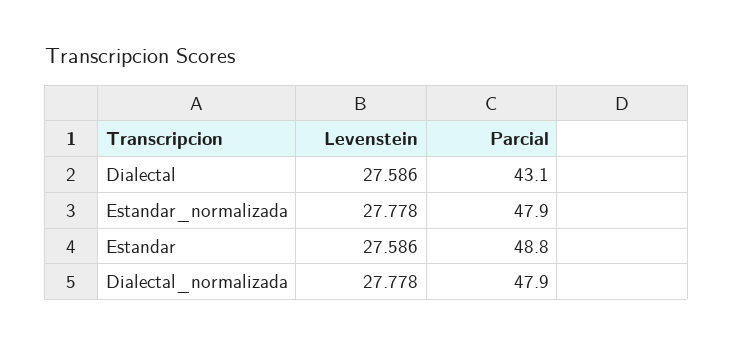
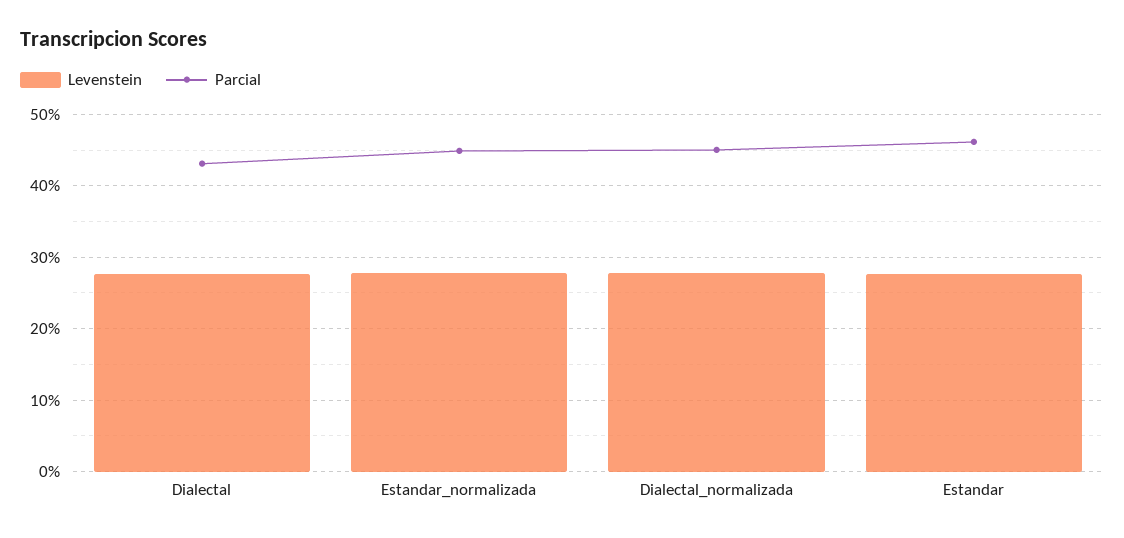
Parcial, Estandar_normalizada: 47.9 -> 45
Parcial, Estandar: 48.8 -> 46
Parcial, Dialectal_normalizada: 47.9 -> 45

